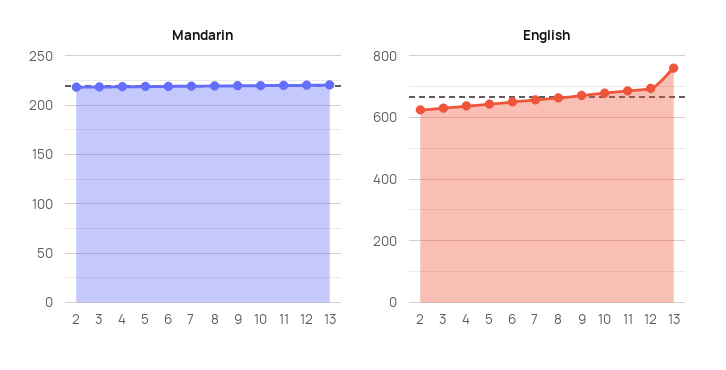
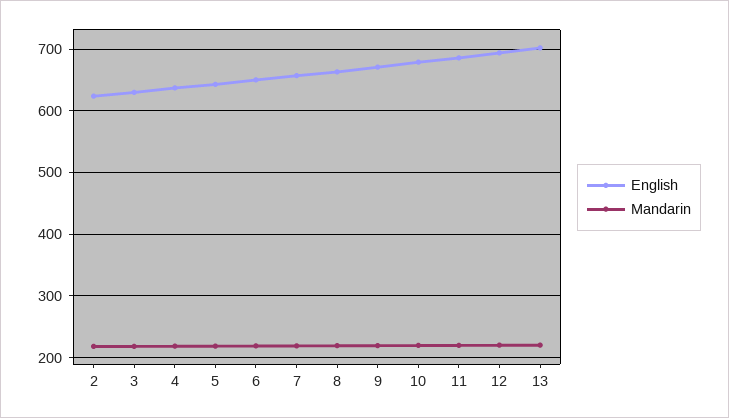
English, 13: 760 -> 700

